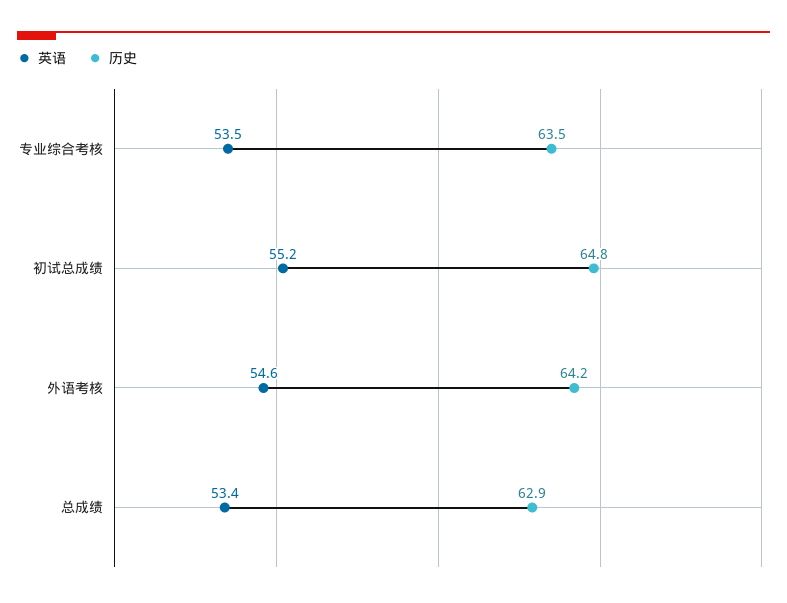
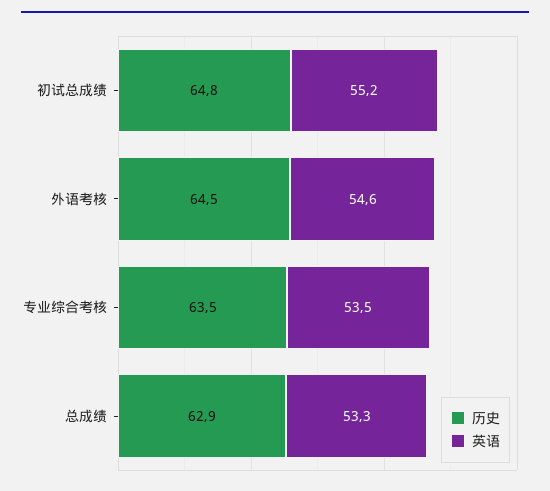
历史, 外语考核: 64.2 -> 64.5
英语, 总成绩: 53.4 -> 53.3

